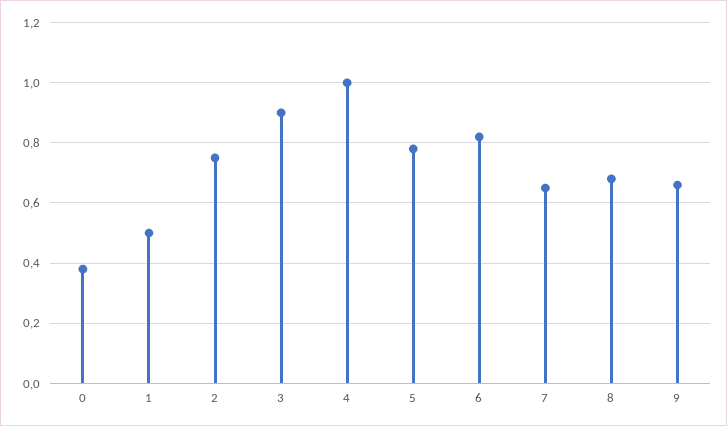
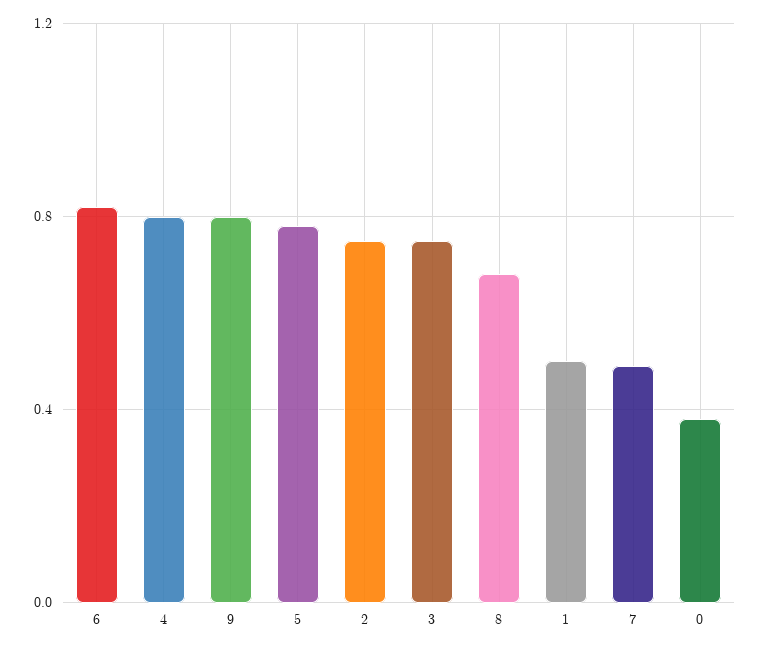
3: 0.9 -> 0.75
4: 1 -> 0.8
7: 0.65 -> 0.5
9: 0.65 -> 0.8

